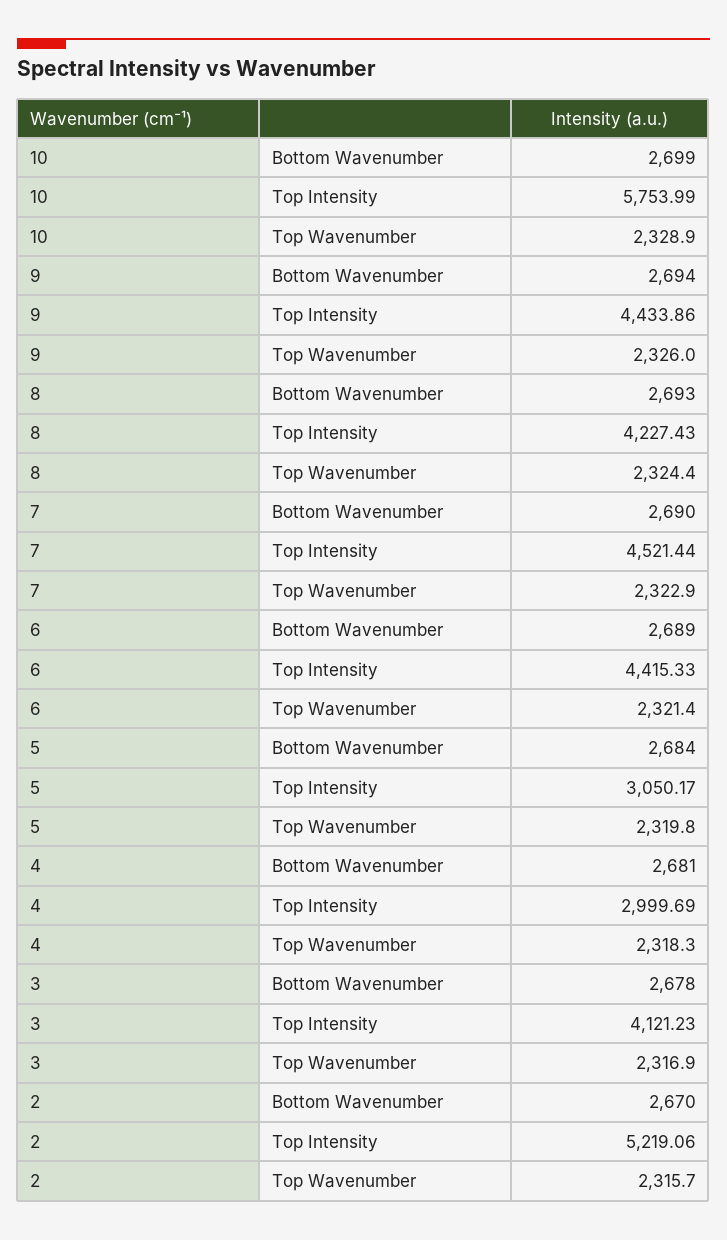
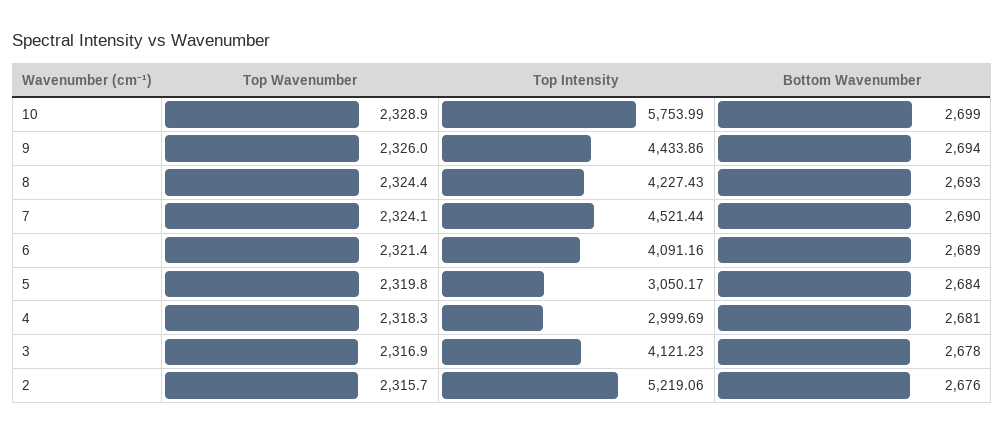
7, Top Wavenumber: 2322.9 -> 2324.1
6, Top Intensity: 4415.33 -> 4091.16
2, Bottom Wavenumber: 2670 -> 2676

